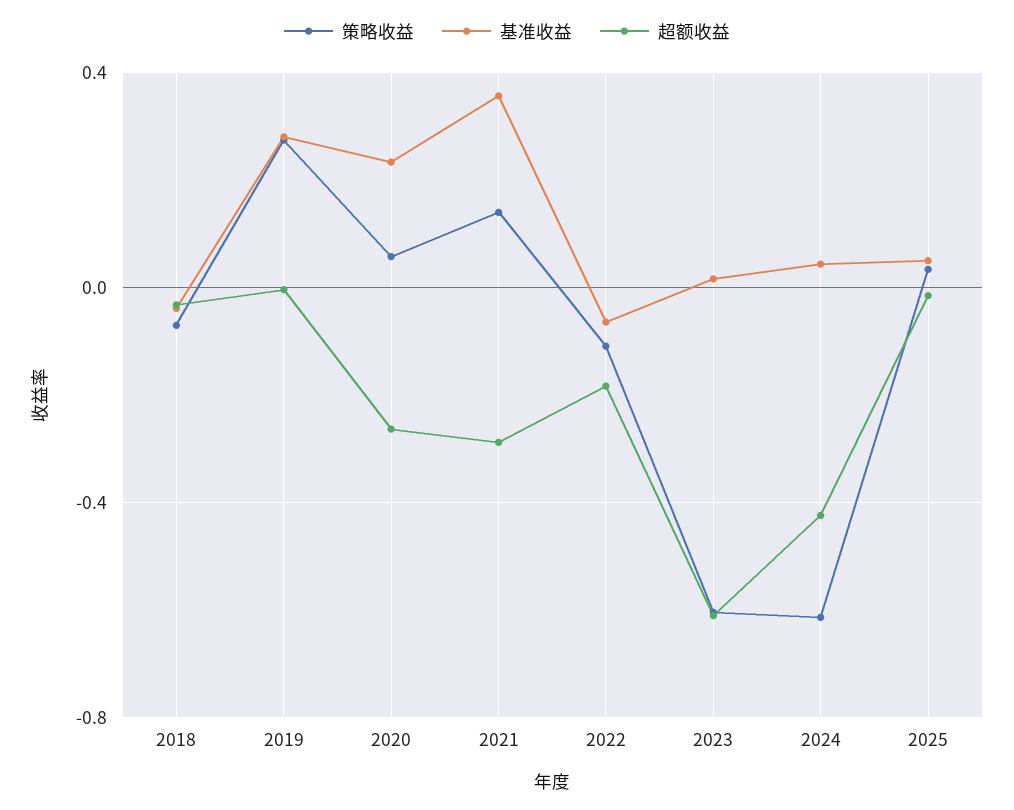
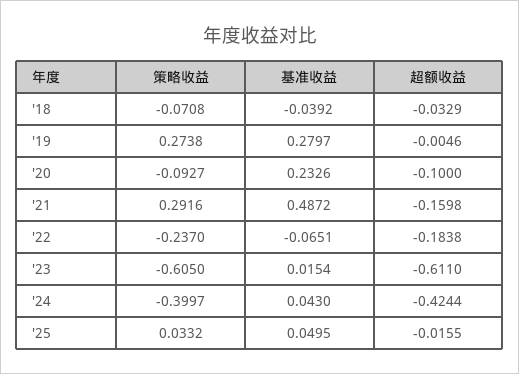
策略收益, 2020: 0.05 -> -0.0927
超额收益, 2020: -0.25 -> -0.1
策略收益, 2021: 0.15 -> 0.2916
基准收益, 2021: 0.35 -> 0.4872
超额收益, 2021: -0.3 -> -0.1598
策略收益, 2022: -0.1 -> -0.237
策略收益, 2024: -0.6 -> -0.3997

